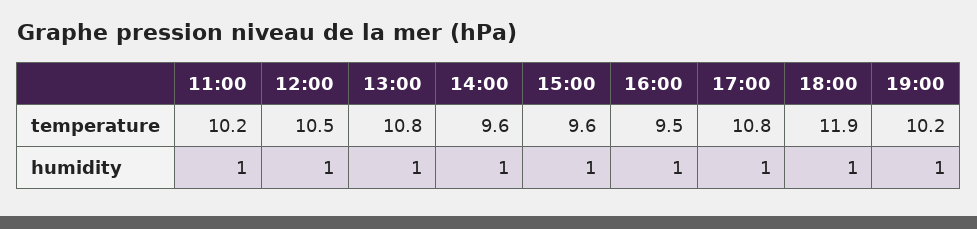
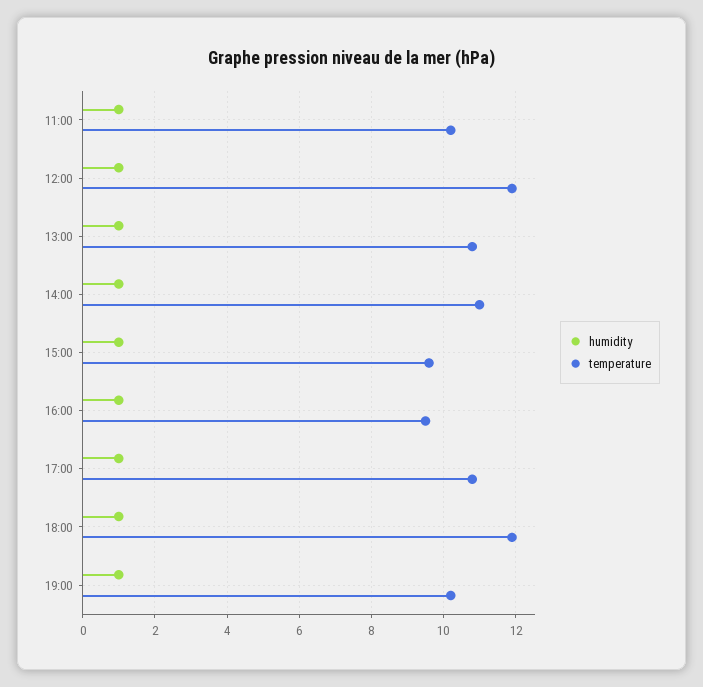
temperature, 12:00: 10.5 -> 12
temperature, 14:00: 9.6 -> 11

